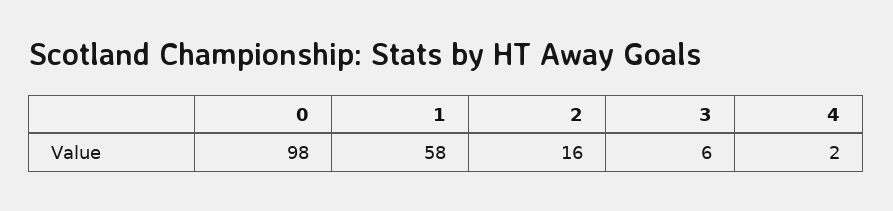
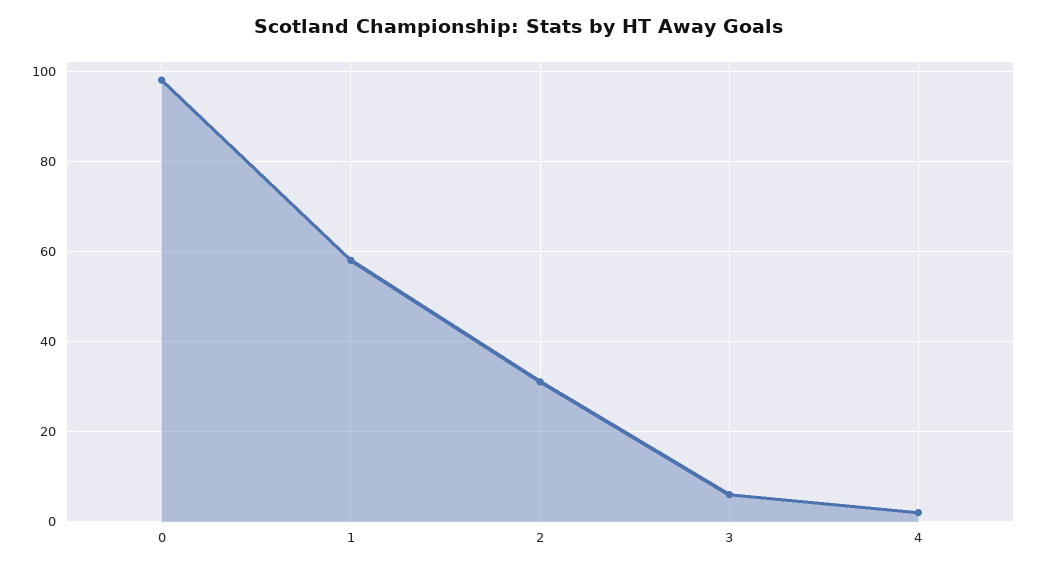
2: 16 -> 30

